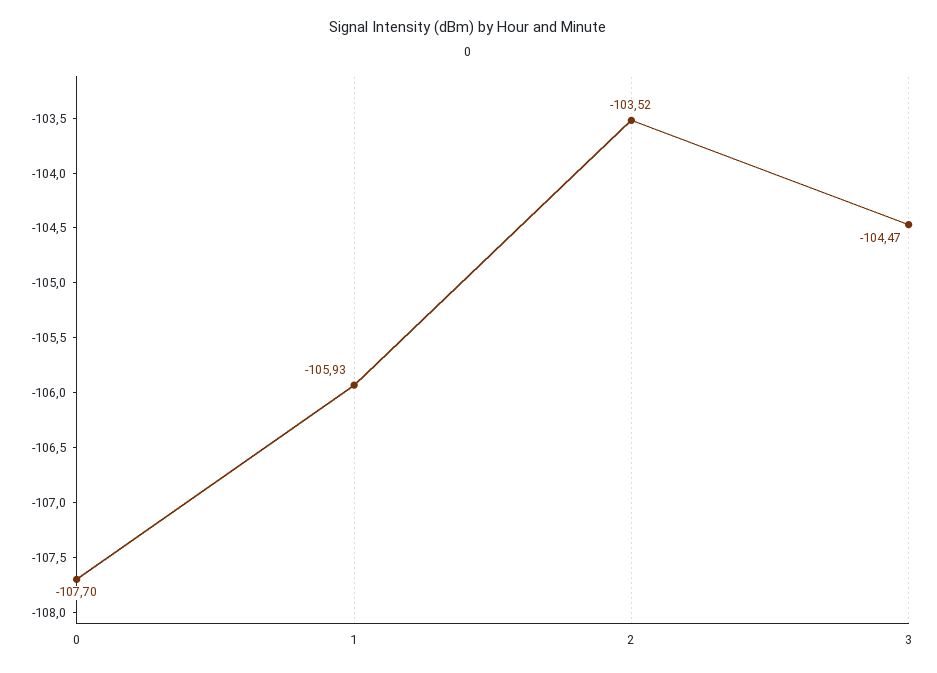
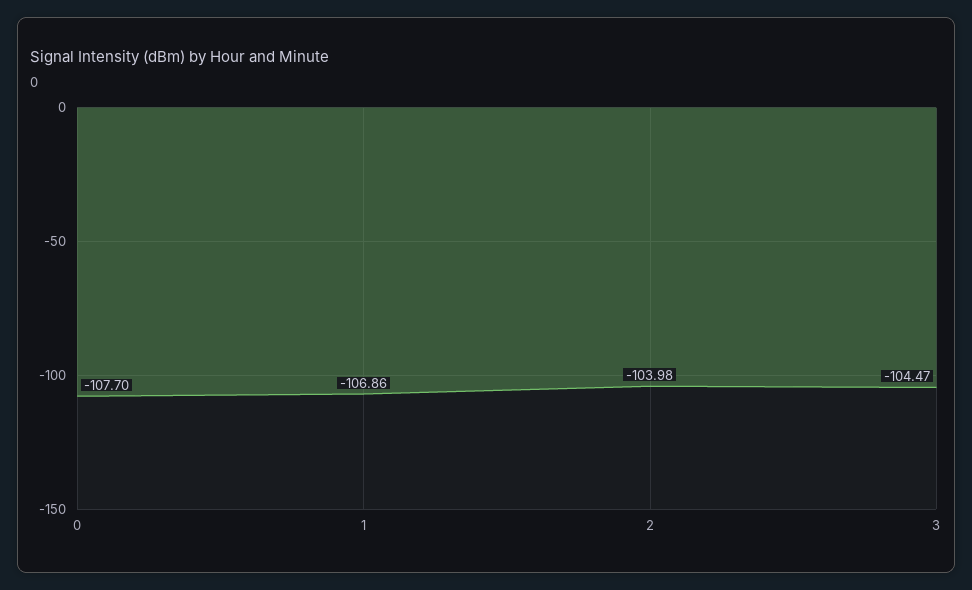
1: -105.93 -> -106.86
2: -103.52 -> -103.98

